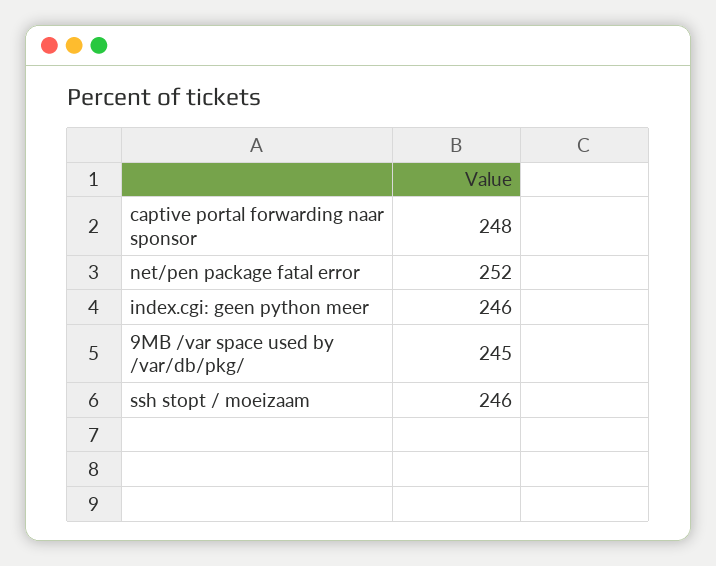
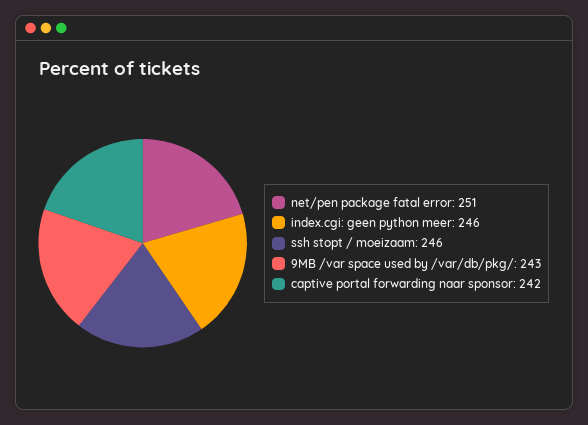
captive portal forwarding naar sponsor: 248 -> 242
net/pen package fatal error: 252 -> 251
9MB /var space used by /var/db/pkg/: 245 -> 243

